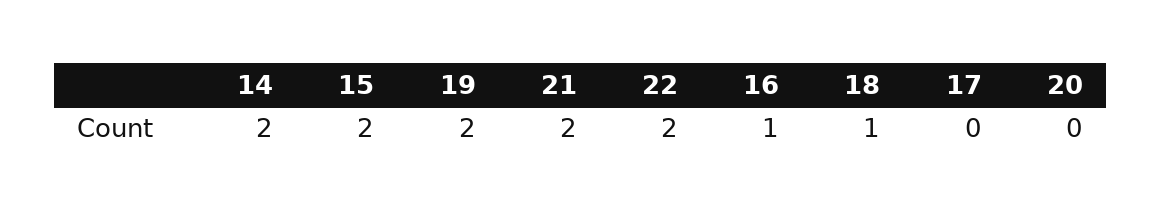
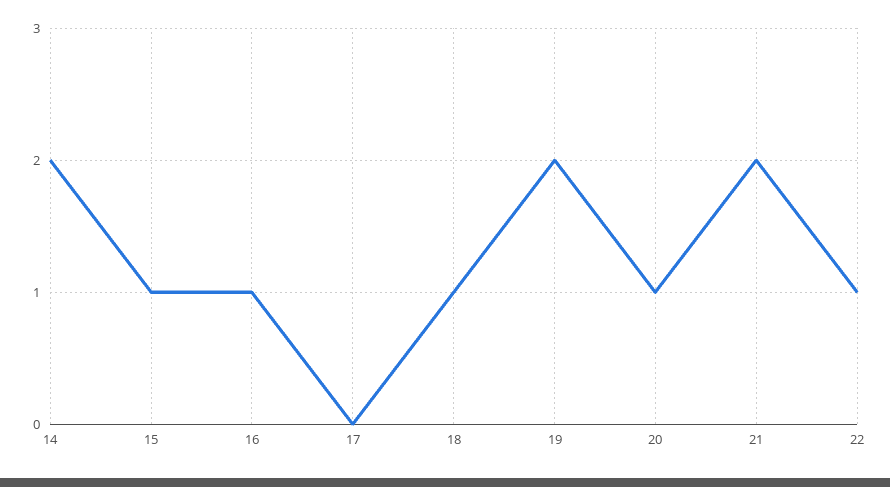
15: 2 -> 1
22: 2 -> 1
20: 0 -> 1

